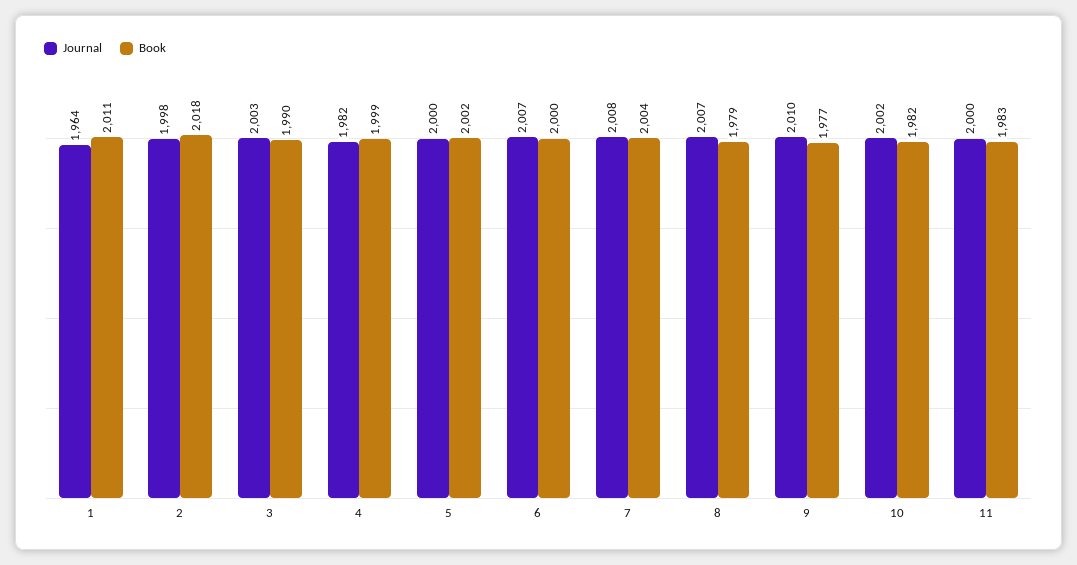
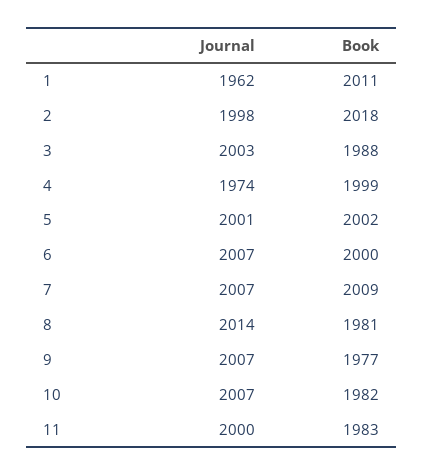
Journal, 1: 1964 -> 1962
Book, 3: 1990 -> 1988
Journal, 4: 1982 -> 1974
Journal, 5: 2000 -> 2001
Journal, 7: 2008 -> 2007
Book, 7: 2004 -> 2009
Journal, 8: 2007 -> 2014
Book, 8: 1979 -> 1981
Journal, 9: 2010 -> 2007
Journal, 10: 2002 -> 2007

